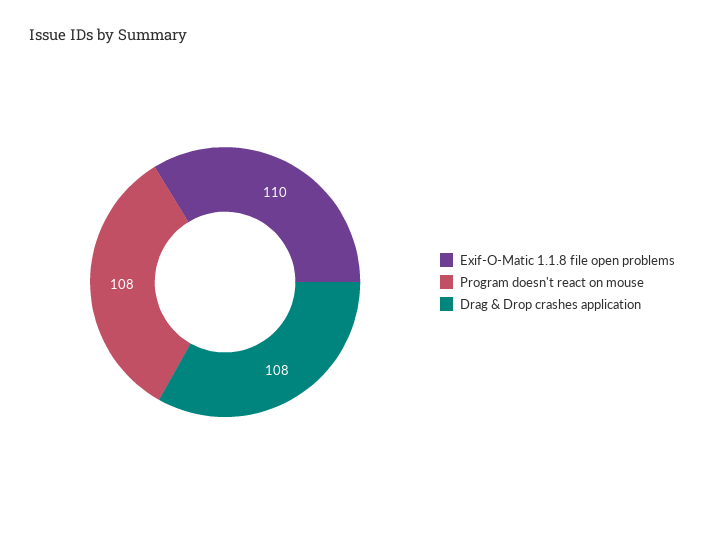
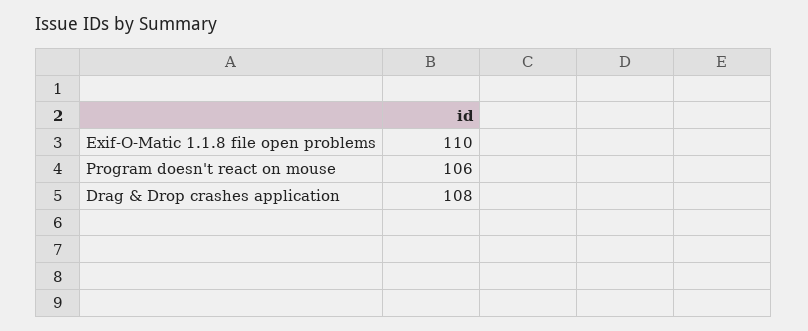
Program doesn't react on mouse: 108 -> 106

